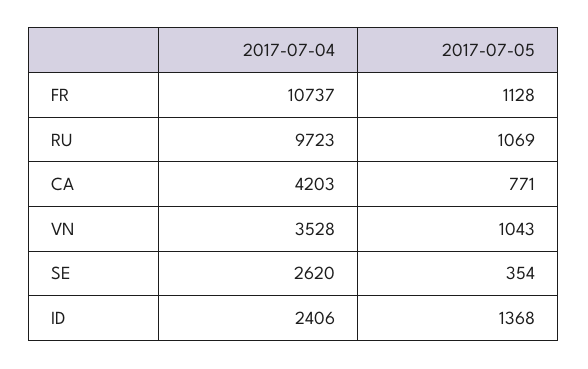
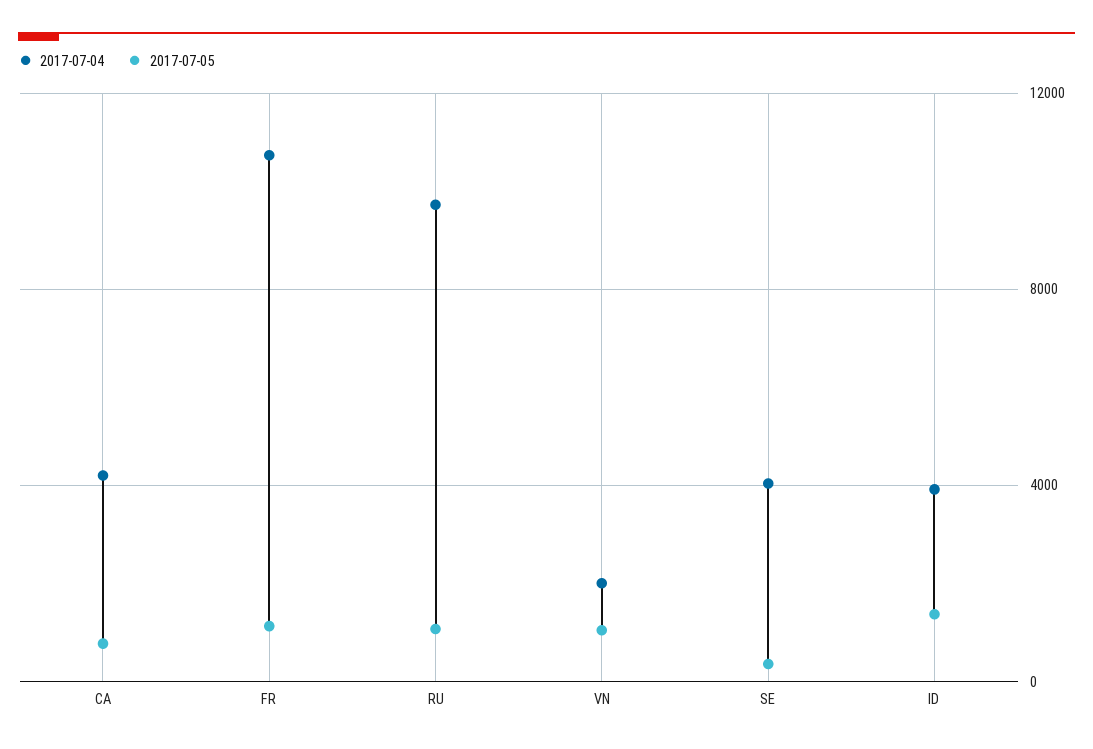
2017-07-04, VN: 3528 -> 2000
2017-07-04, SE: 2620 -> 4000
2017-07-04, ID: 2406 -> 4000

